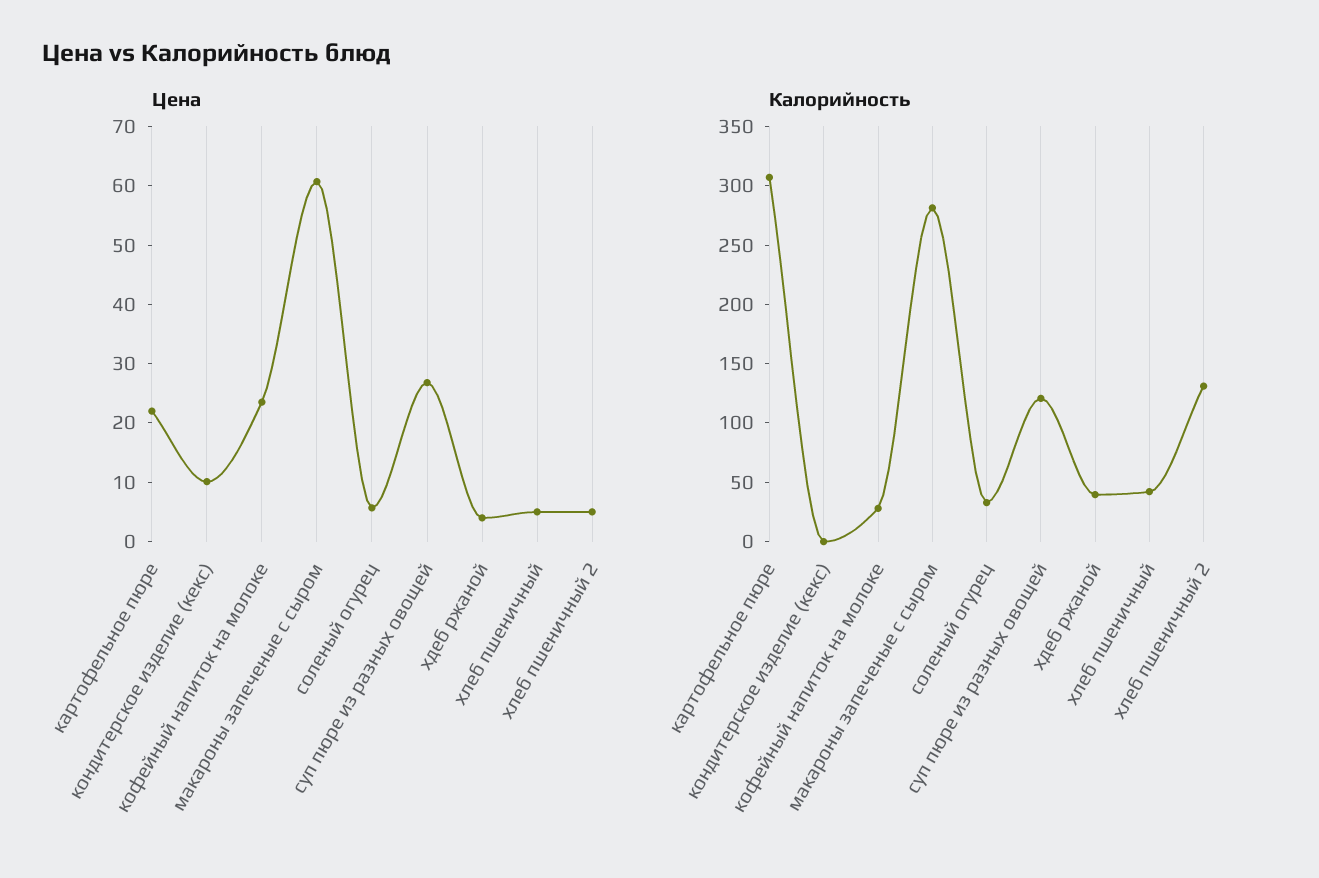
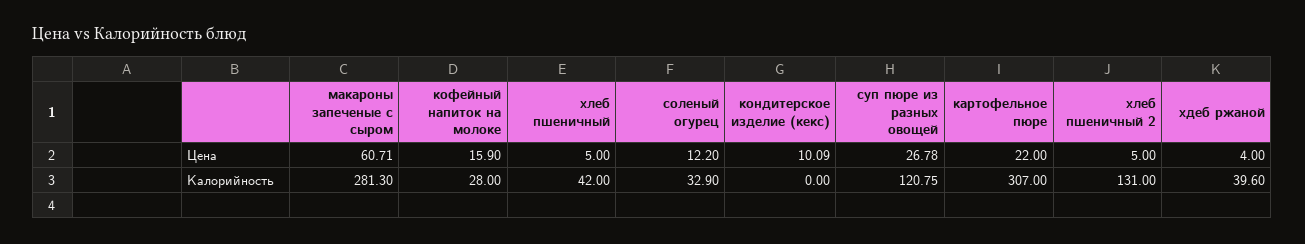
Цена, кофейный напиток на молоке: 24 -> 15.9
Цена, соленый огурец: 6 -> 12.2

